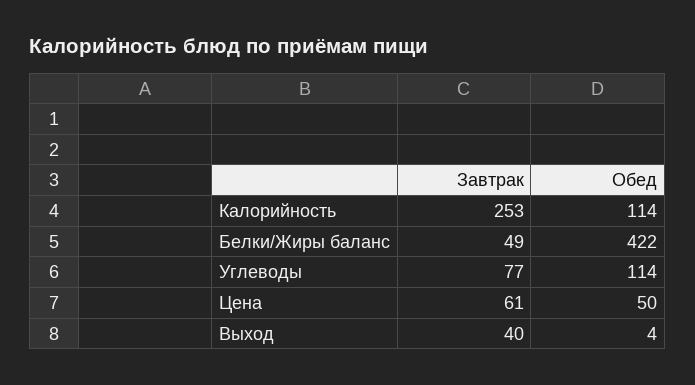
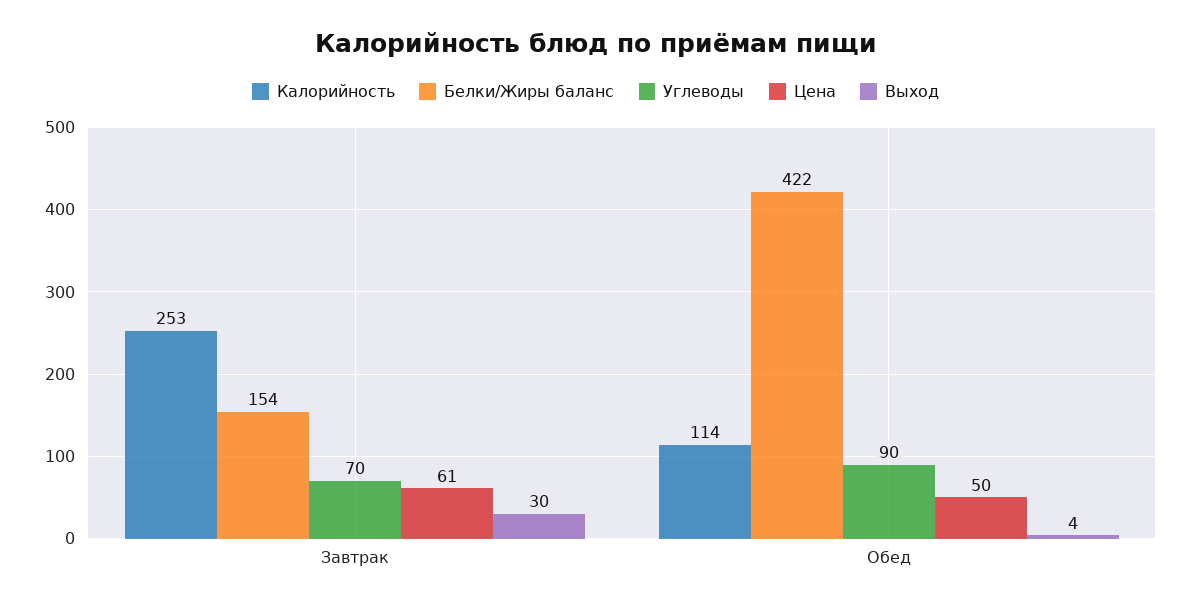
Белки/Жиры баланс, Завтрак: 49 -> 154
Углеводы, Завтрак: 77 -> 70
Углеводы, Обед: 114 -> 90
Выход, Завтрак: 40 -> 30

